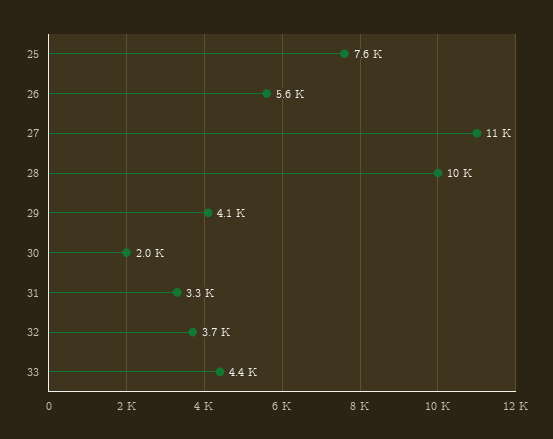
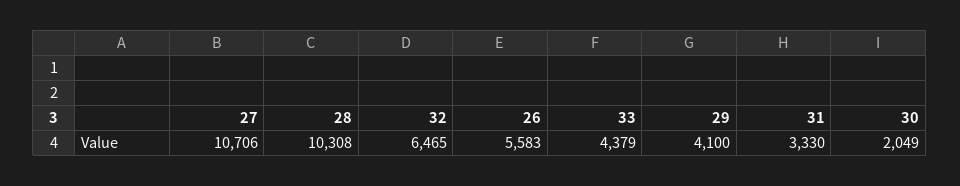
25: 7600 -> none
32: 3700 -> 6465

